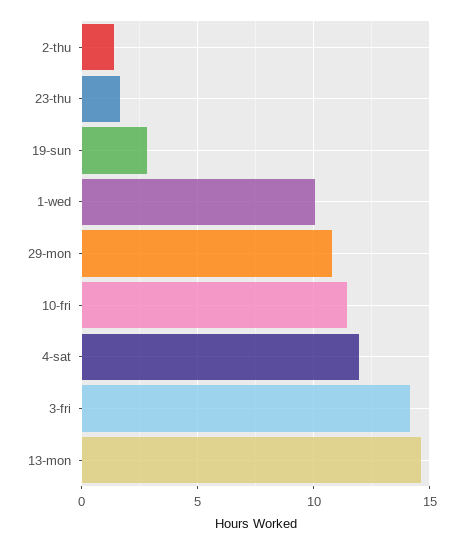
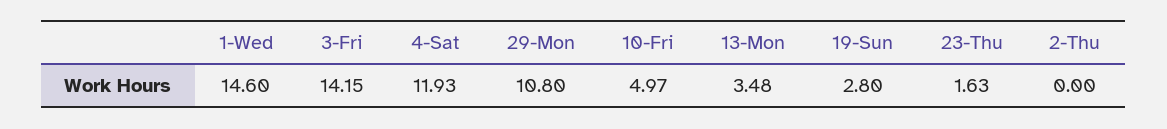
2-thu: 1.5 -> 0
1-wed: 10 -> 14.6
10-fri: 11.5 -> 4.97
13-mon: 14.5 -> 3.48

